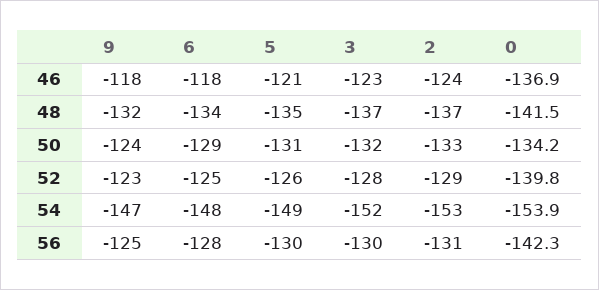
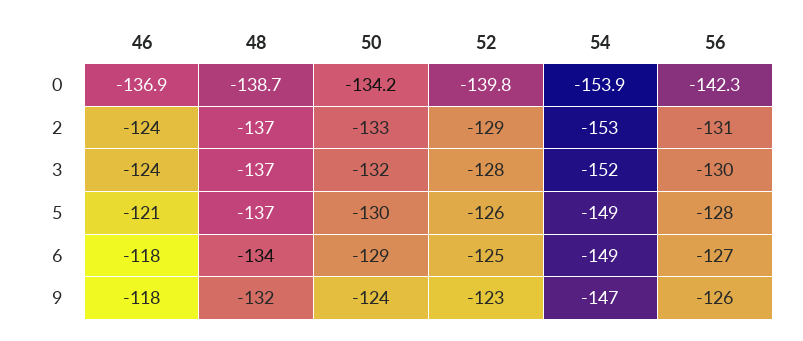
3, 46: -123 -> -124
5, 48: -135 -> -137
0, 48: -141.5 -> -138.7
5, 50: -131 -> -130
6, 54: -148 -> -149
9, 56: -125 -> -126
6, 56: -128 -> -127
5, 56: -130 -> -128

